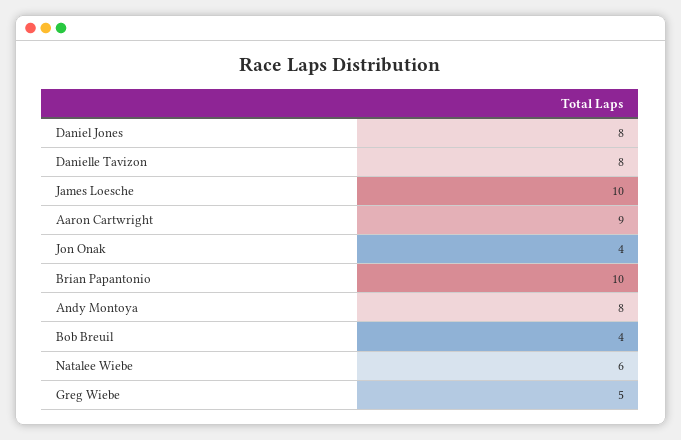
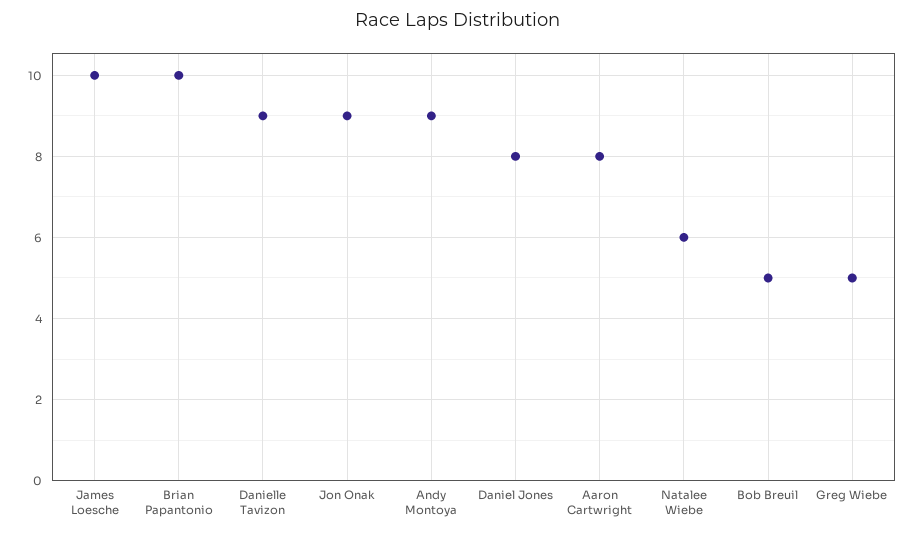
Danielle Tavizon: 8 -> 9
Aaron Cartwright: 9 -> 8
Jon Onak: 4 -> 9
Andy Montoya: 8 -> 9
Bob Breuil: 4 -> 5

